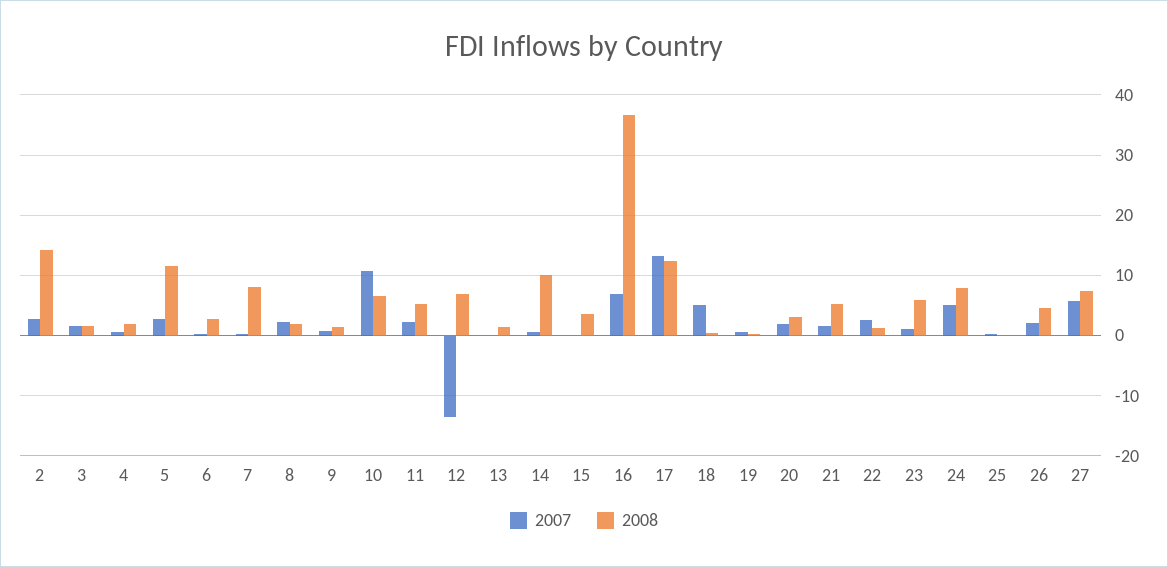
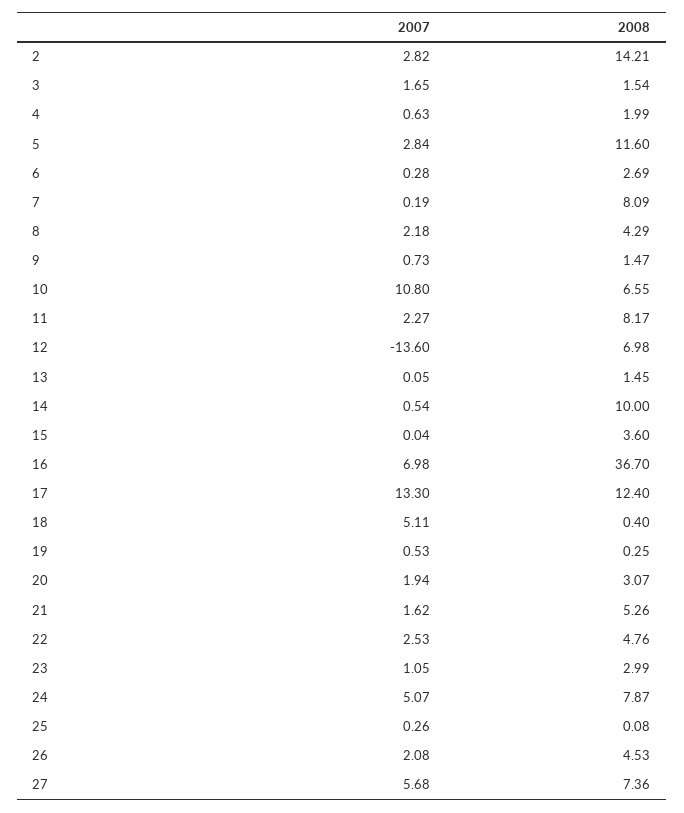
2008, 8: 2 -> 4.29
2008, 11: 5 -> 8.17
2008, 22: 1 -> 4.76
2008, 23: 6 -> 2.99

